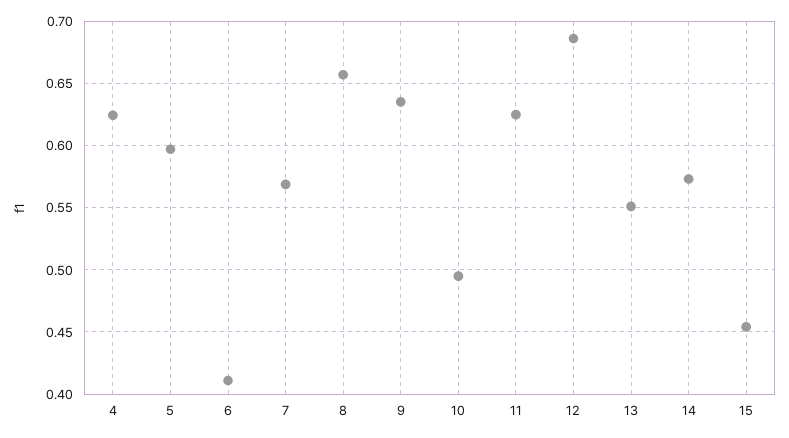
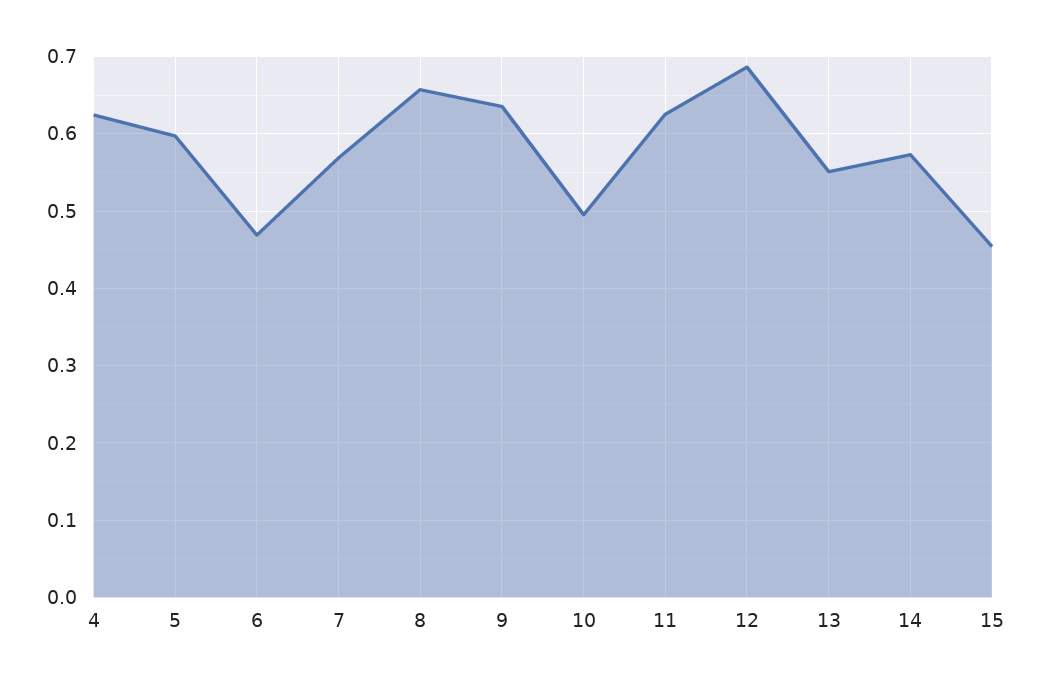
6: 0.41 -> 0.47

